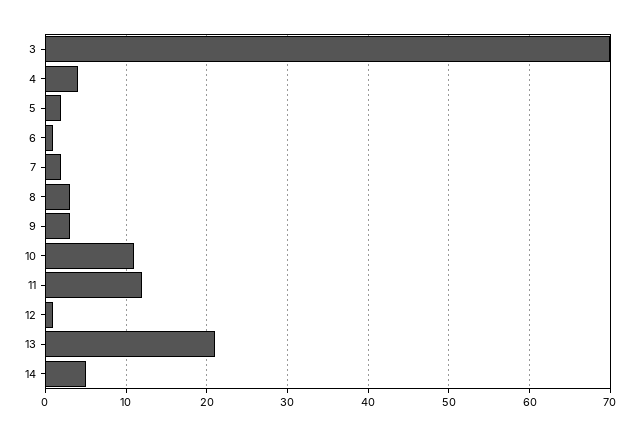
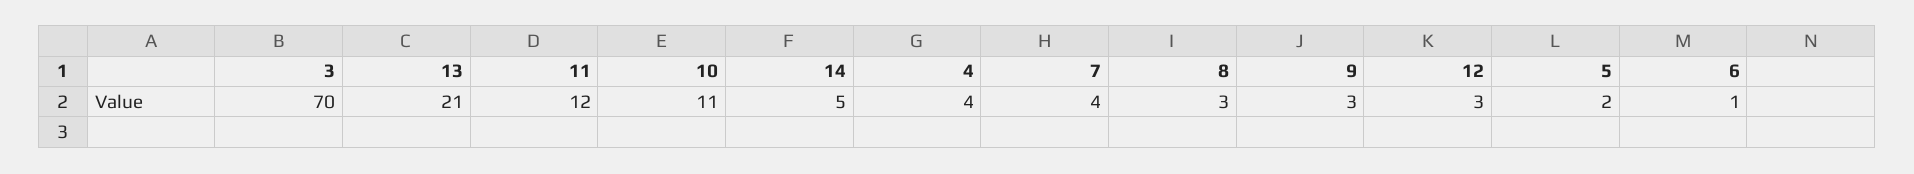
7: 2 -> 4
12: 1 -> 3

